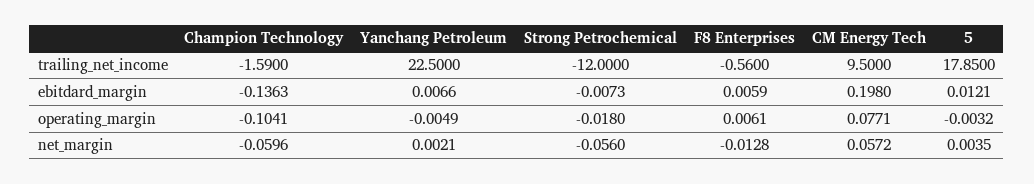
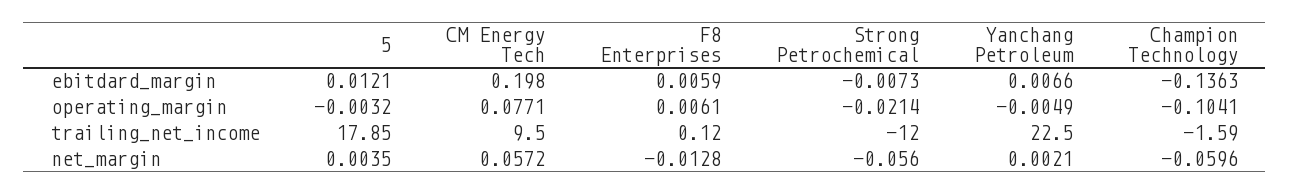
F8 Enterprises, trailing_net_income: -0.56 -> 0.12
Strong Petrochemical, operating_margin: -0.018 -> -0.0214

